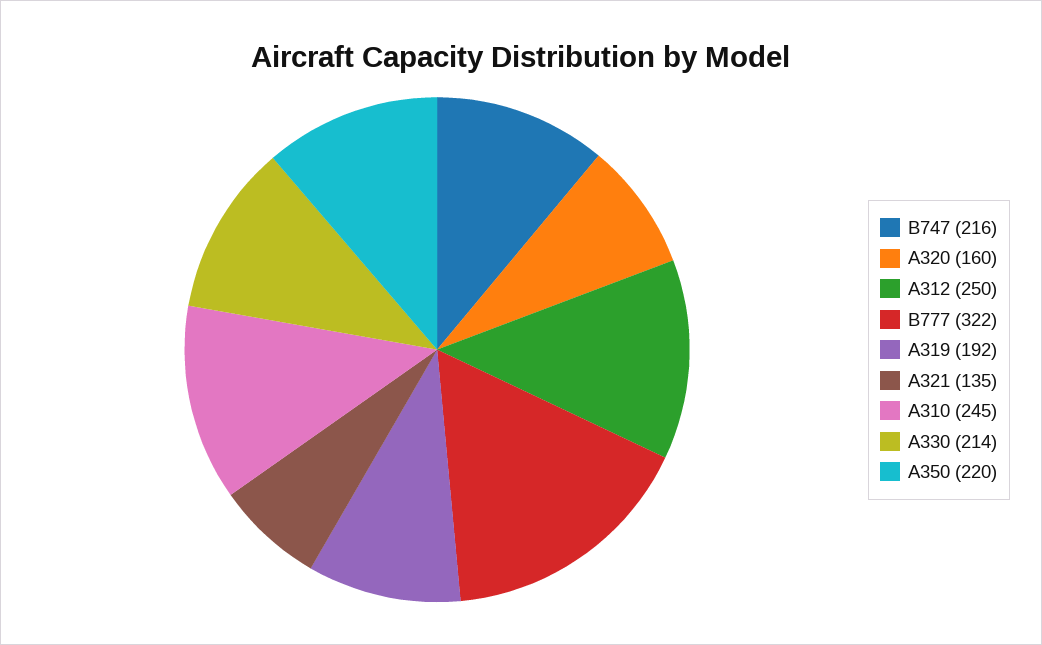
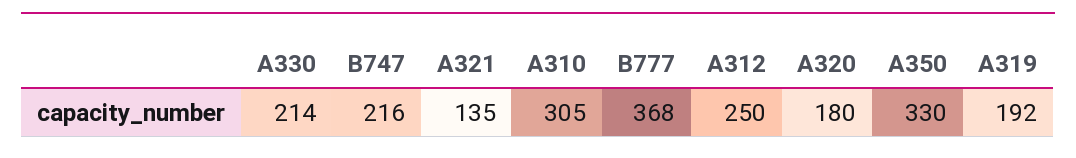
A320: 160 -> 180
B777: 322 -> 368
A310: 245 -> 305
A350: 220 -> 330

